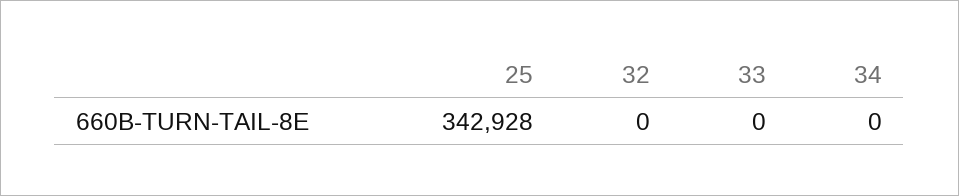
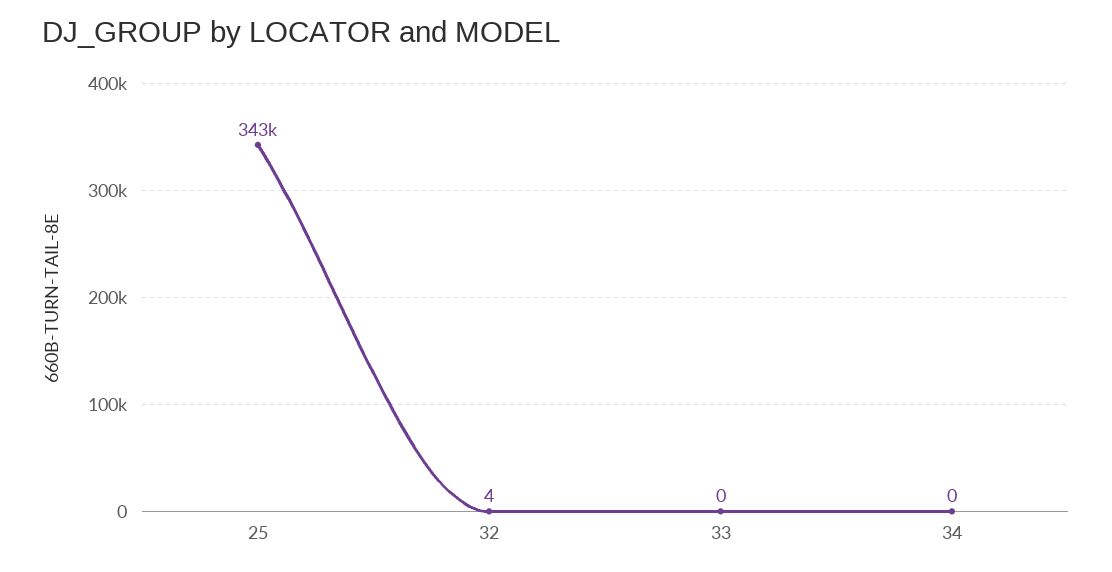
32: 0 -> 4

